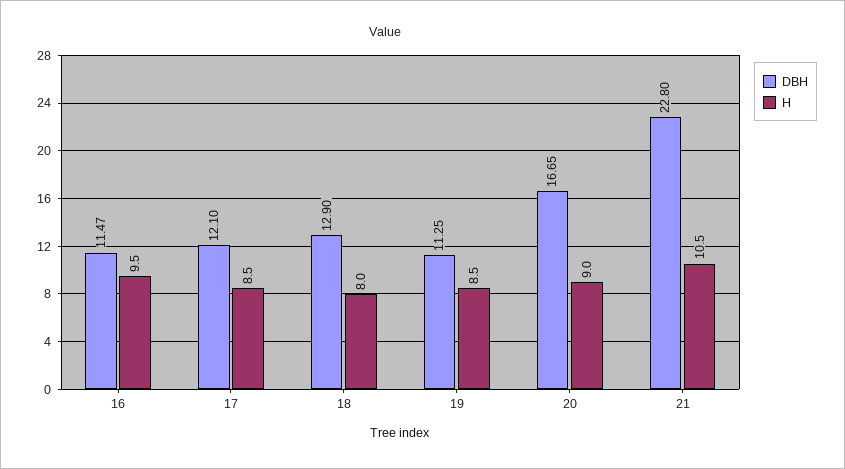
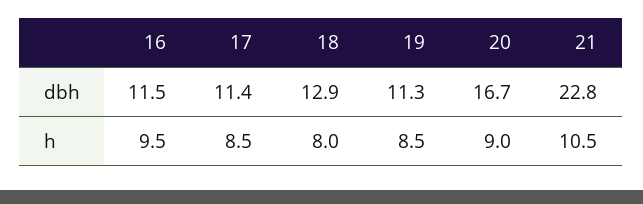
DBH, 17: 12.1 -> 11.4

